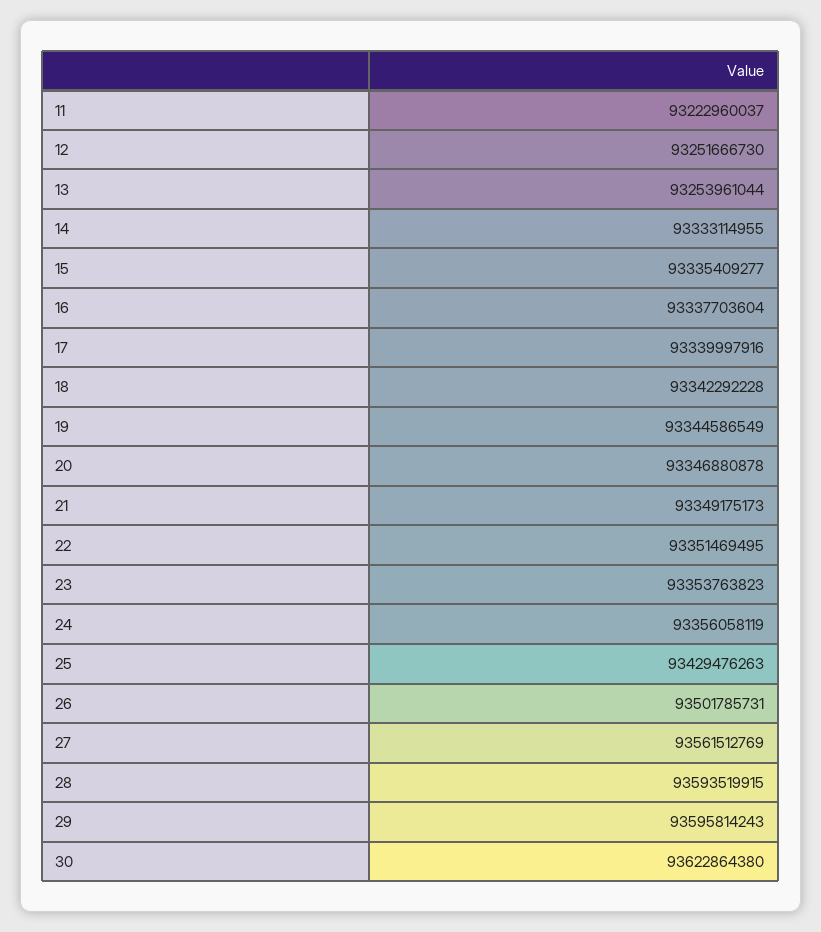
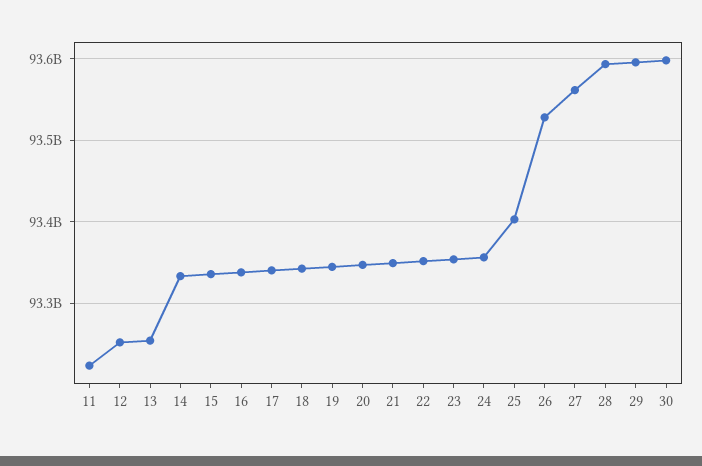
25: 93429476263 -> 93400000000
26: 93501785731 -> 93530000000
30: 93622864380 -> 93600000000

